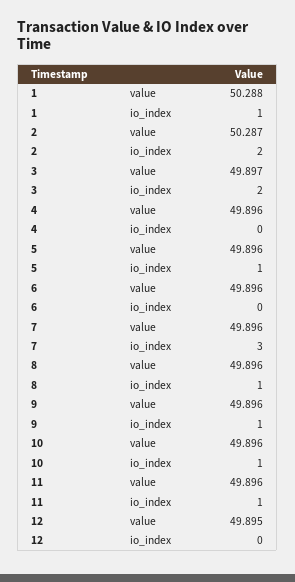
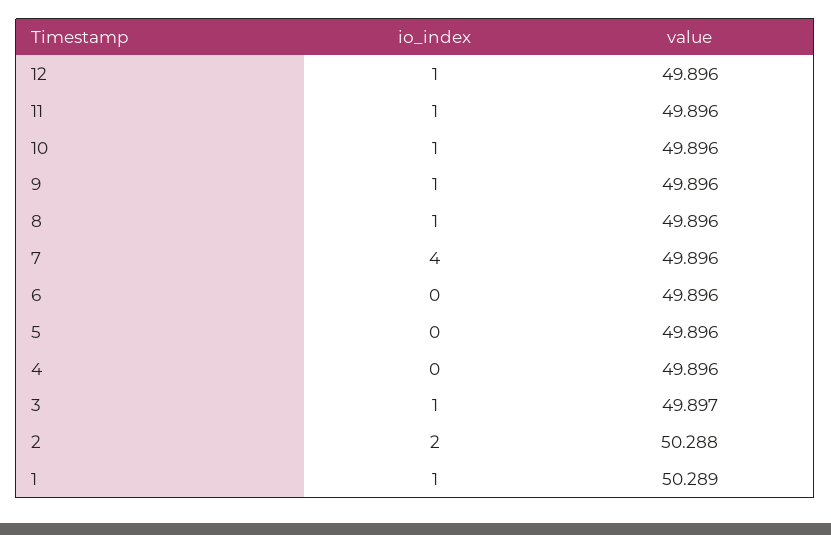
1, value: 50.288 -> 50.289
2, value: 50.287 -> 50.288
3, io_index: 2 -> 1
5, io_index: 1 -> 0
7, io_index: 3 -> 4
12, value: 49.895 -> 49.896
12, io_index: 0 -> 1

